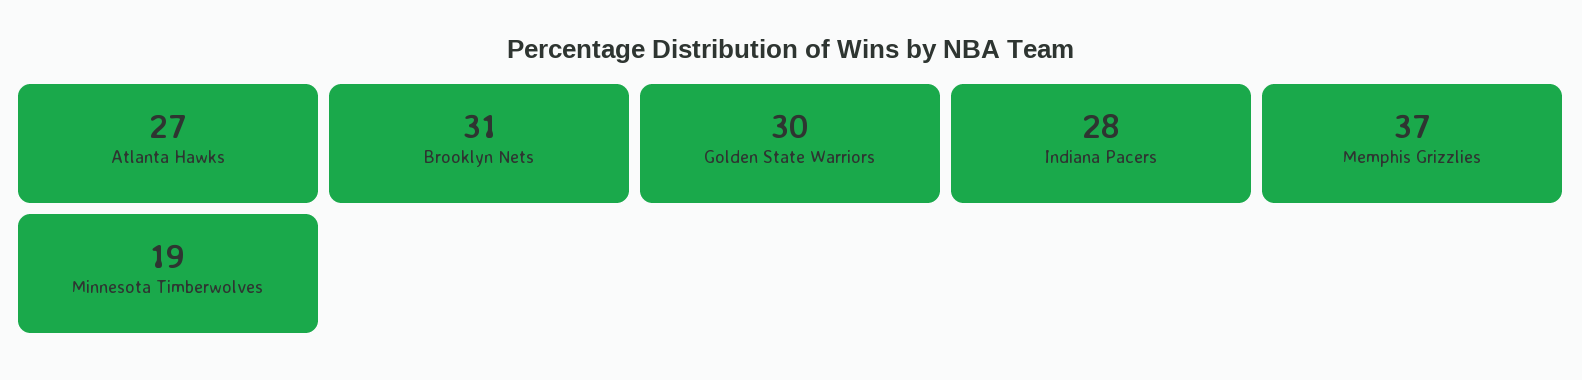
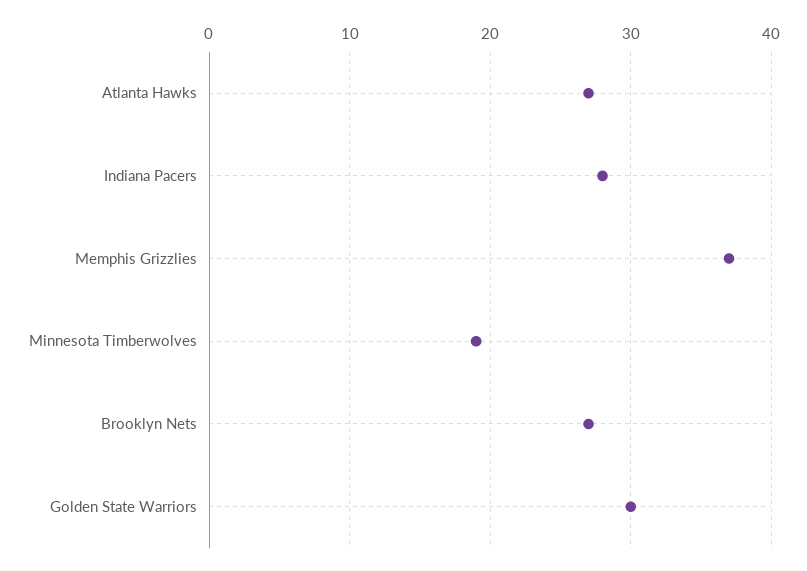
Brooklyn Nets: 31 -> 27

